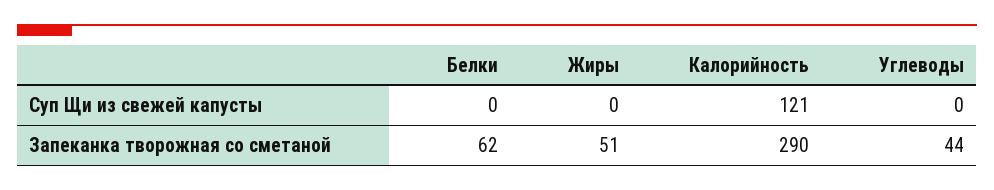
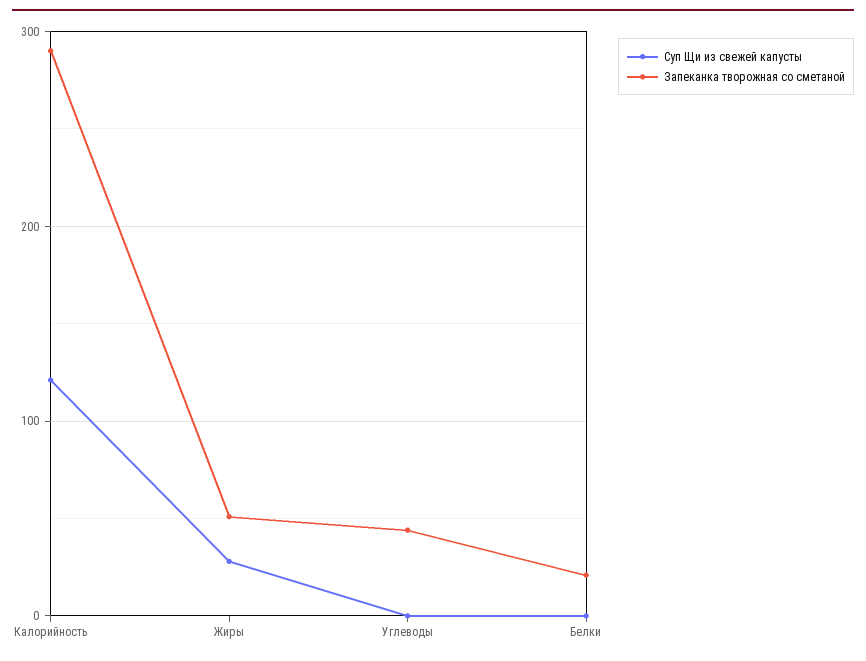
Суп Щи из свежей капусты, Жиры: 0 -> 30
Запеканка творожная со сметаной, Белки: 62 -> 20

